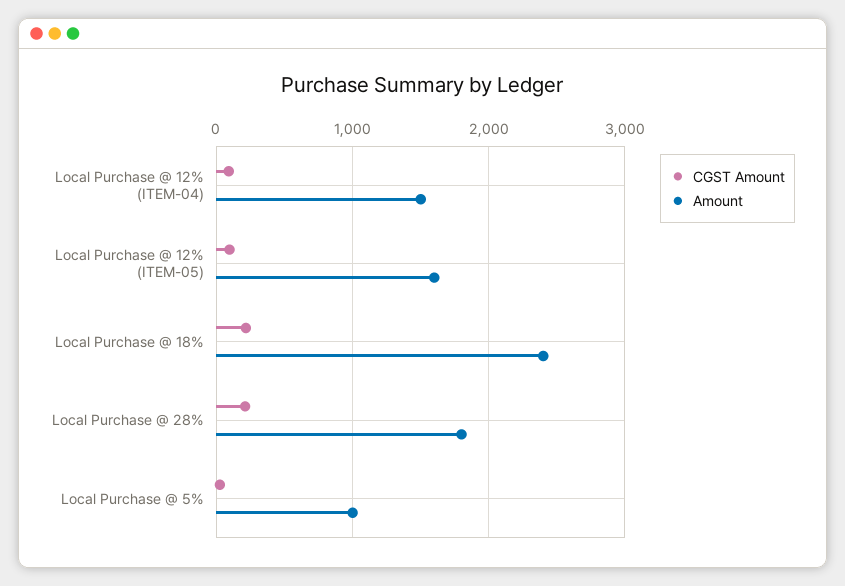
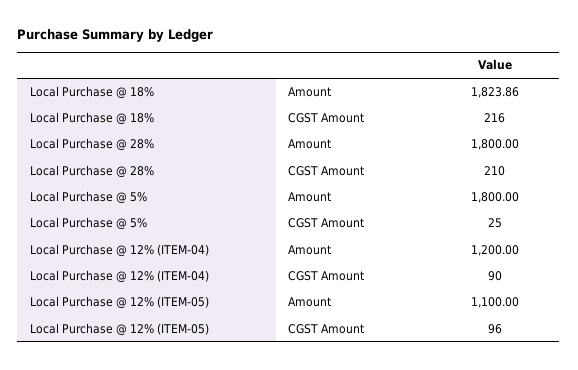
Amount, Local Purchase @ 12% (ITEM-04): 1500 -> 1200
Amount, Local Purchase @ 12% (ITEM-05): 1600 -> 1100
Amount, Local Purchase @ 18%: 2400 -> 1823.86
Amount, Local Purchase @ 5%: 1000 -> 1800

